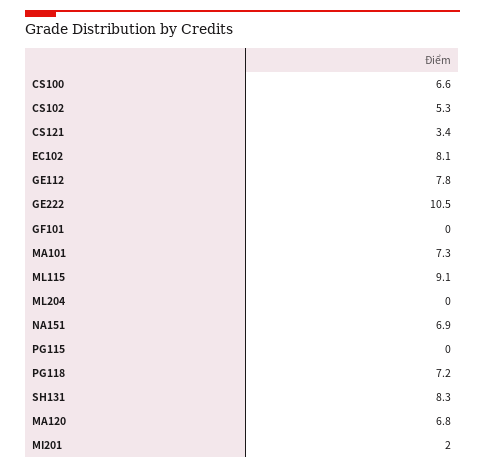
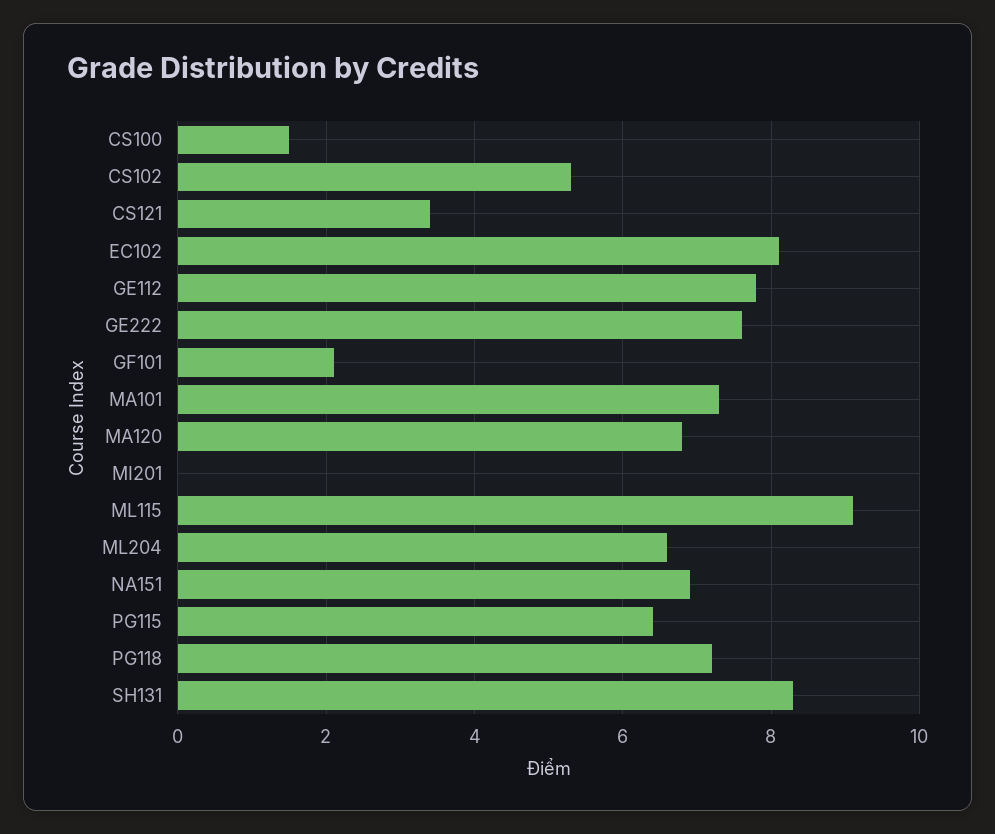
CS100: 6.6 -> 1.5
GE222: 10.5 -> 7.5
GF101: 0 -> 2
ML204: 0 -> 6.5
PG115: 0 -> 6.5
MI201: 2 -> 0

